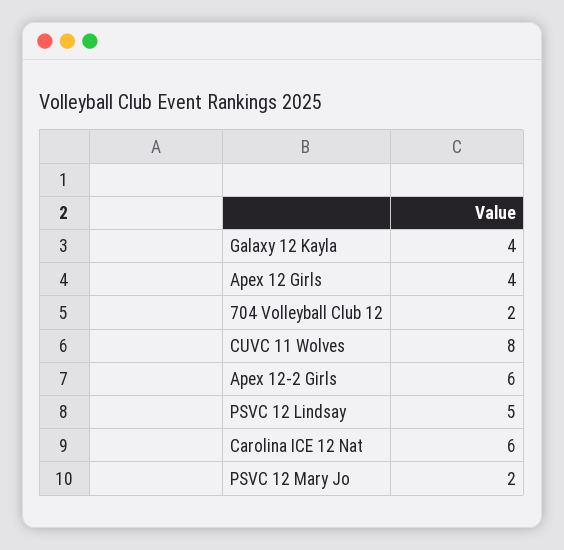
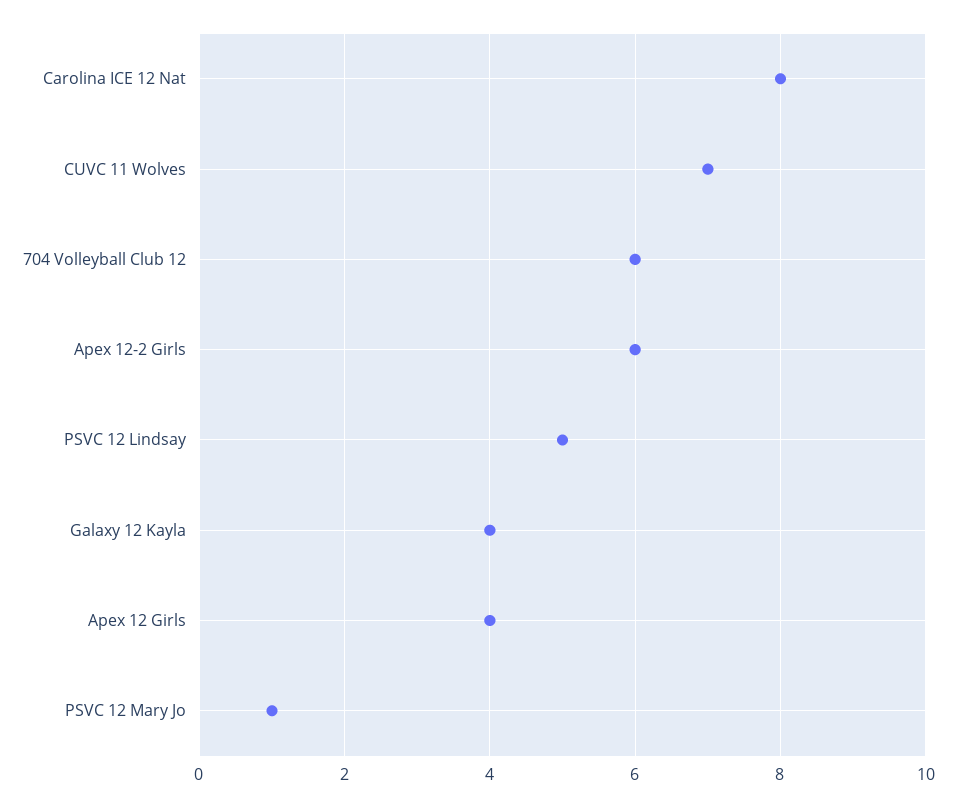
704 Volleyball Club 12: 2 -> 6
CUVC 11 Wolves: 8 -> 7
Carolina ICE 12 Nat: 6 -> 8
PSVC 12 Mary Jo: 2 -> 1

